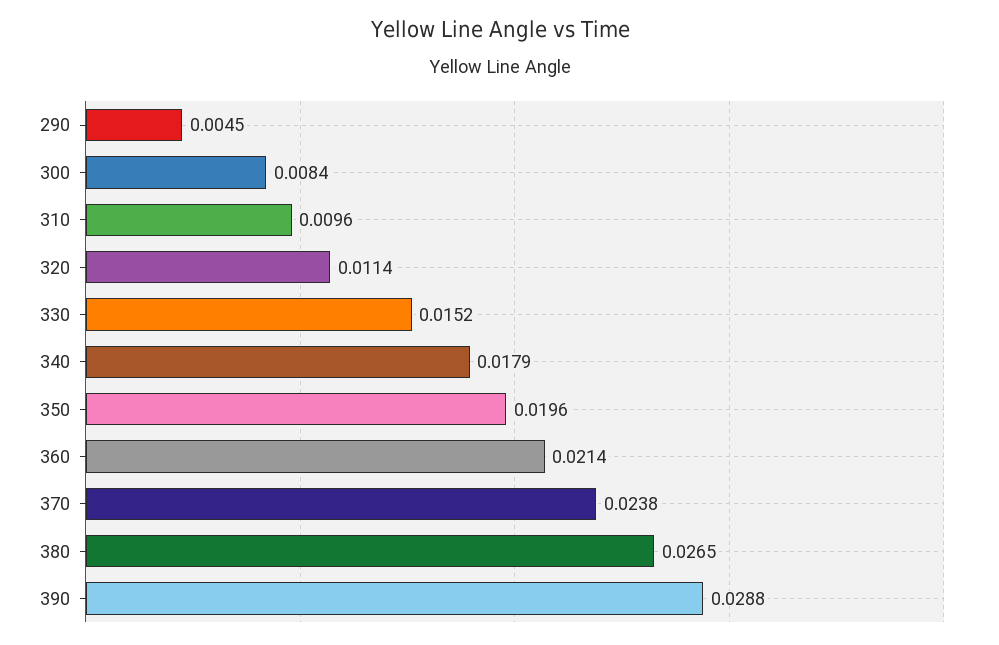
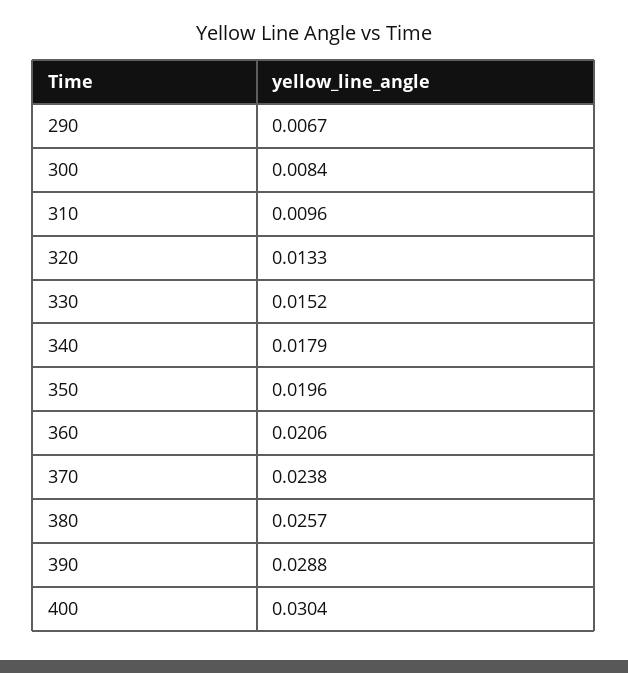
290: 0.0045 -> 0.0067
320: 0.0114 -> 0.0133
360: 0.0214 -> 0.0206
380: 0.0265 -> 0.0257
400: none -> 0.0304

